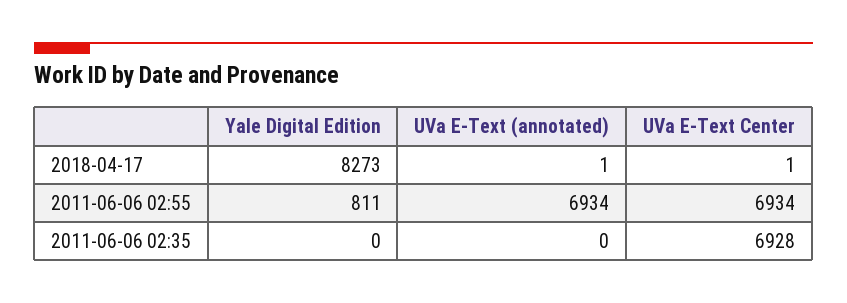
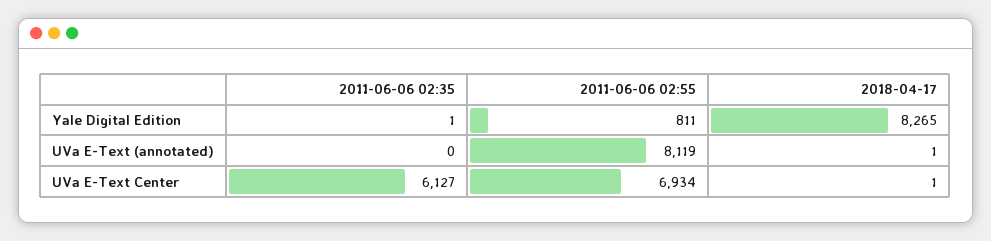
Yale Digital Edition, 2018-04-17: 8273 -> 8265
UVa E-Text (annotated), 2011-06-06 02:55: 6934 -> 8119
Yale Digital Edition, 2011-06-06 02:35: 0 -> 1
UVa E-Text Center, 2011-06-06 02:35: 6928 -> 6127

